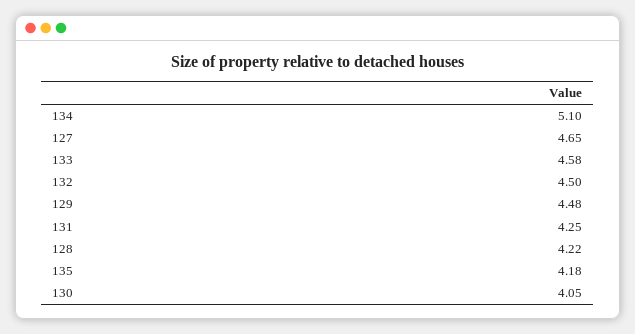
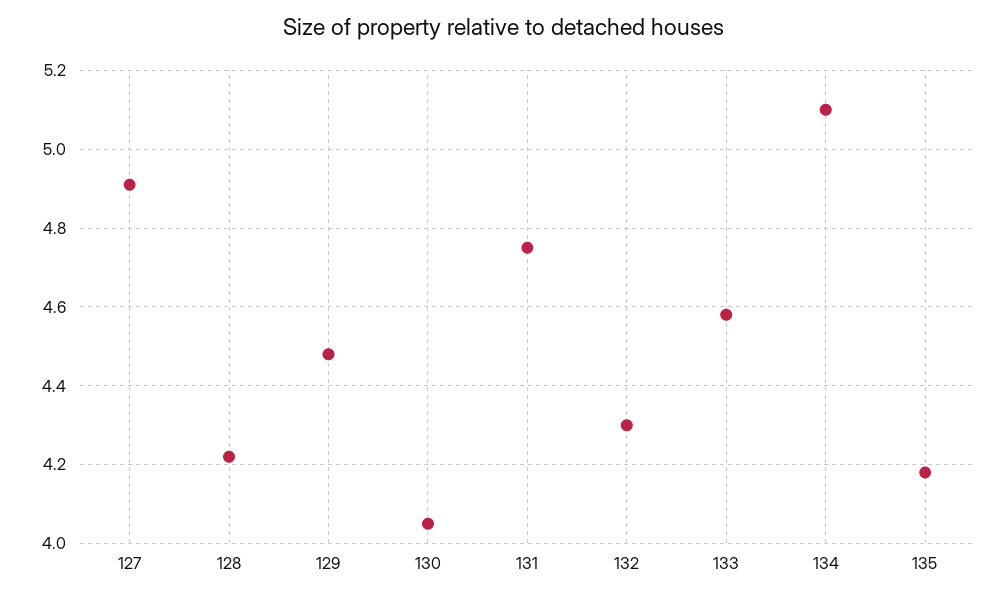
127: 4.65 -> 4.9
132: 4.5 -> 4.3
131: 4.25 -> 4.75

